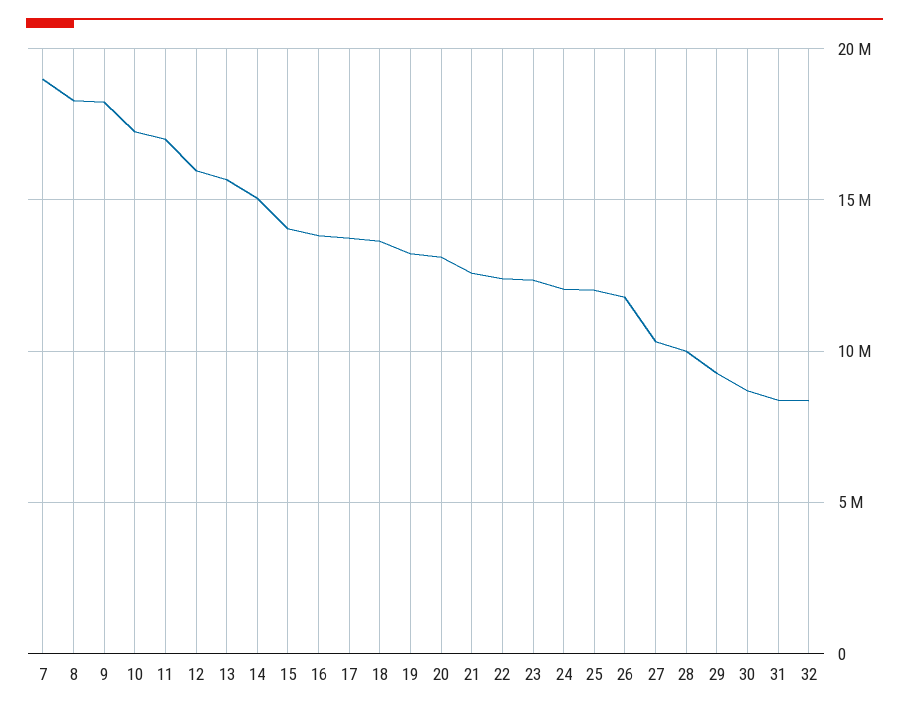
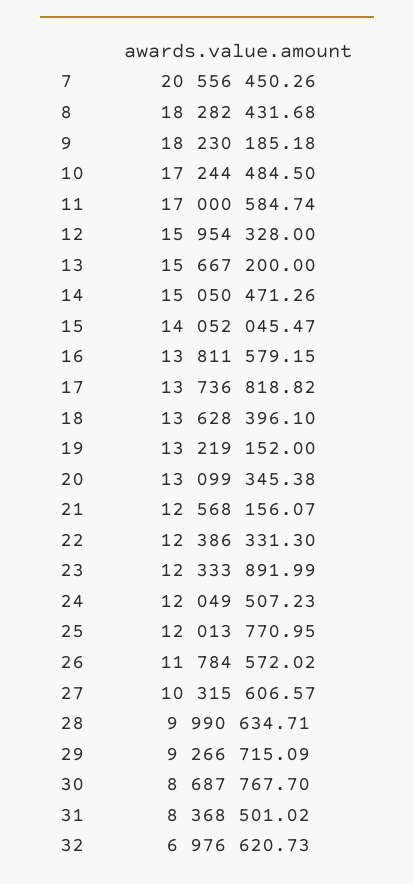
7: 19000000 -> 20556450.26
32: 8500000 -> 6976620.73

